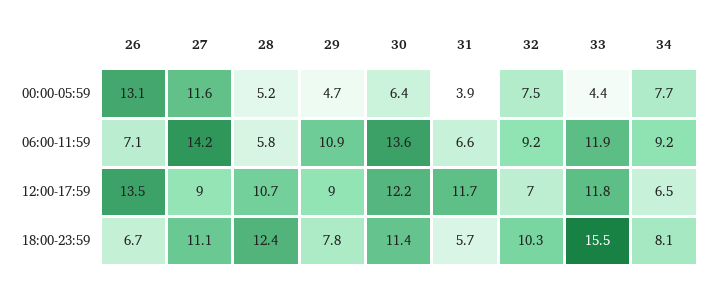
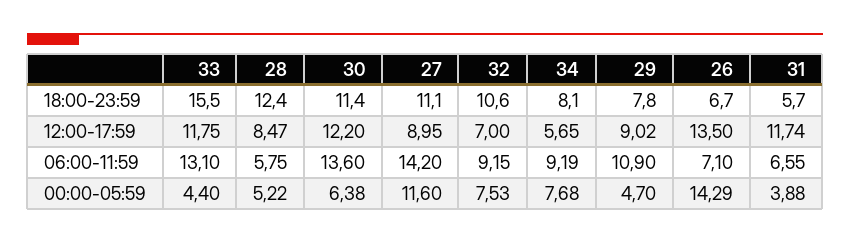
26, 00:00-05:59: 13.1 -> 14.29
33, 06:00-11:59: 11.9 -> 13.1
28, 12:00-17:59: 10.7 -> 8.47
34, 12:00-17:59: 6.5 -> 5.65
32, 18:00-23:59: 10.3 -> 10.6

